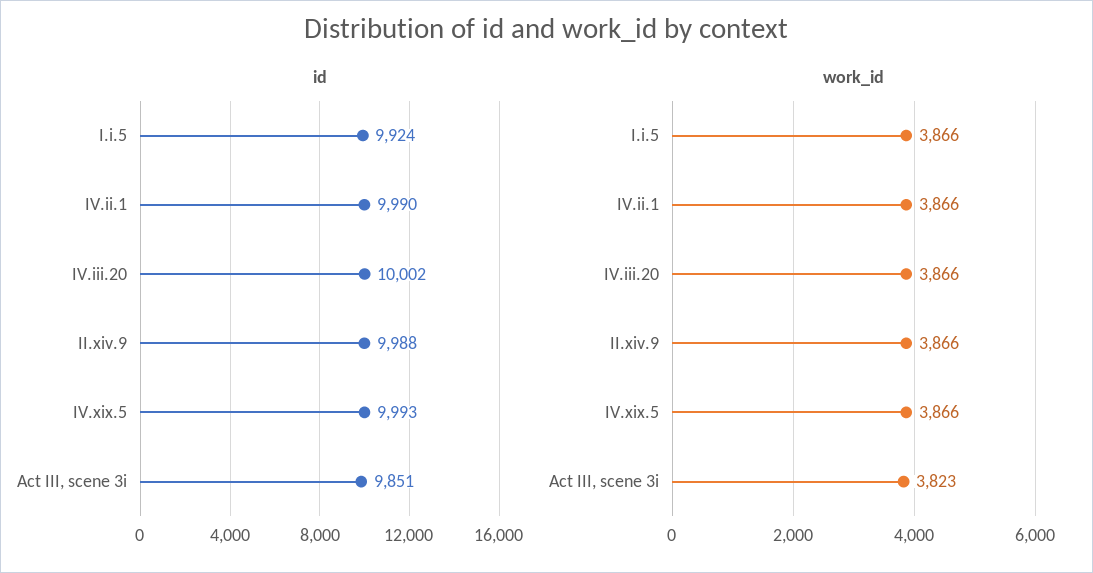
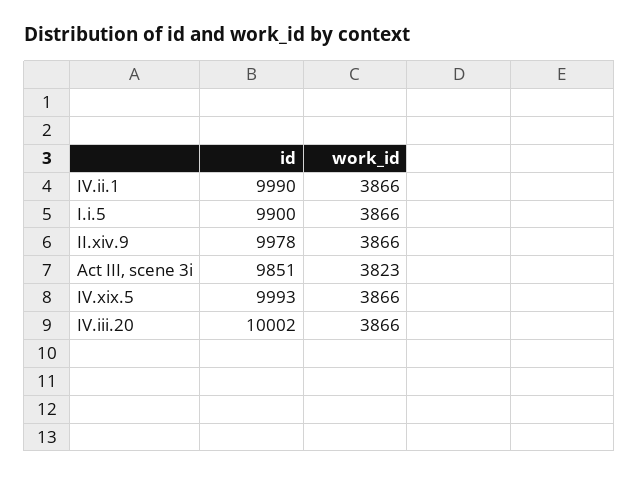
id, I.i.5: 9924 -> 9900
id, II.xiv.9: 9988 -> 9978

